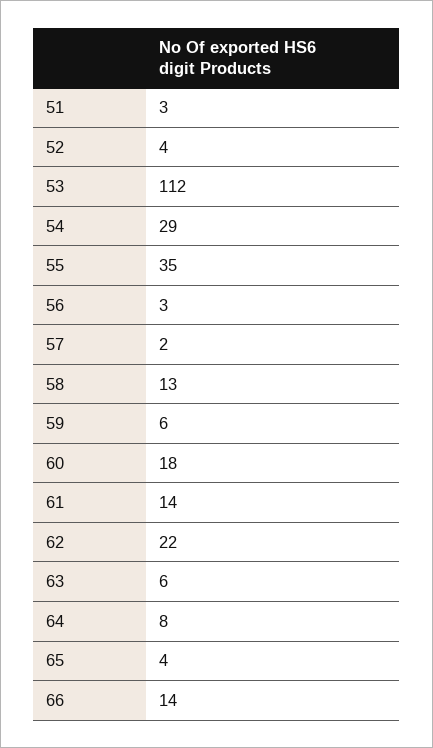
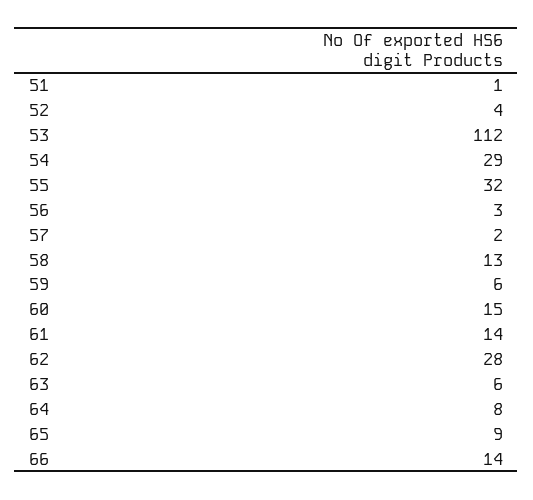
51: 3 -> 1
55: 35 -> 32
60: 18 -> 15
62: 22 -> 28
65: 4 -> 9

